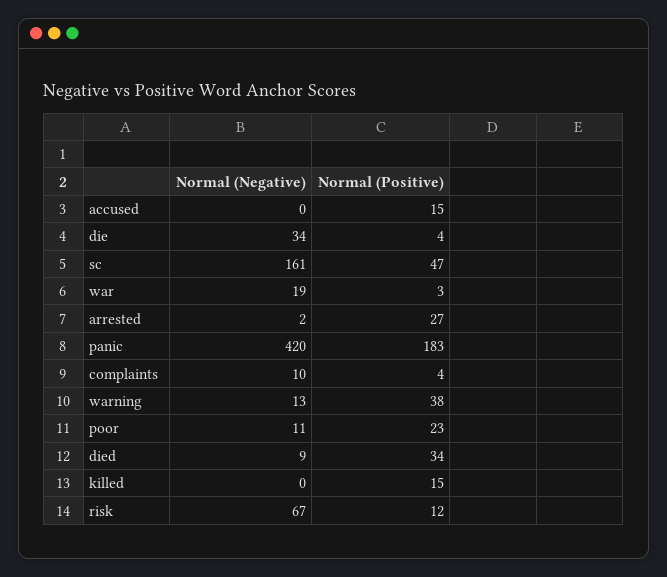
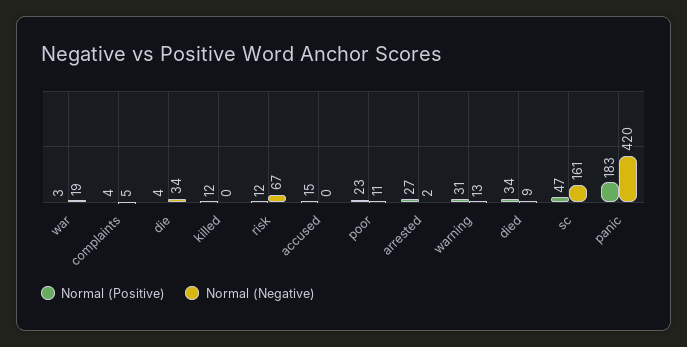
Normal (Negative), complaints: 10 -> 5
Normal (Positive), warning: 38 -> 31
Normal (Positive), killed: 15 -> 12

